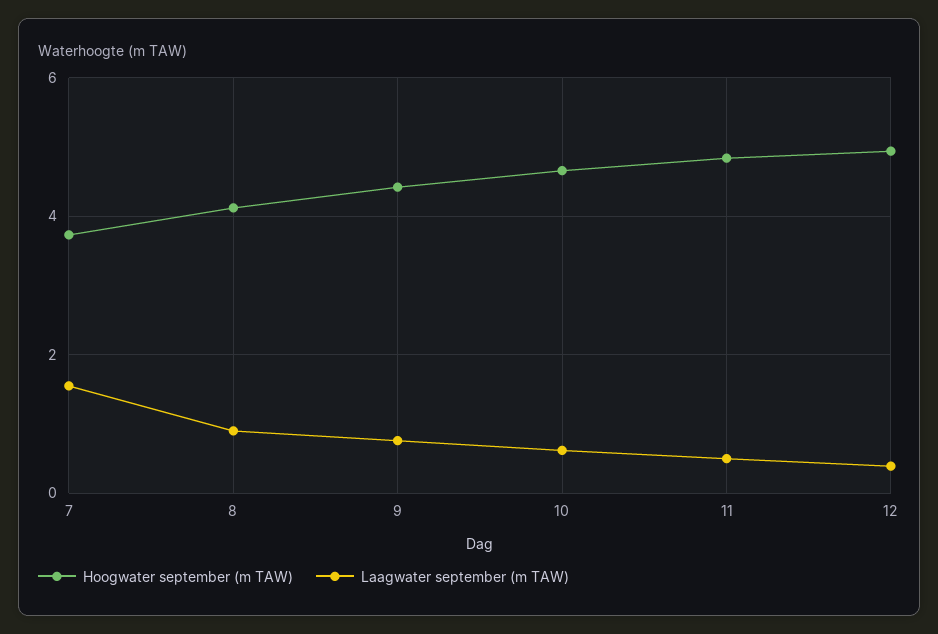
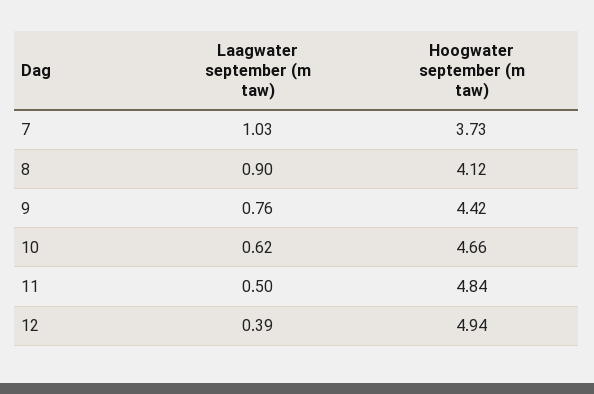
Laagwater september (m TAW), 7: 1.6 -> 1.03

